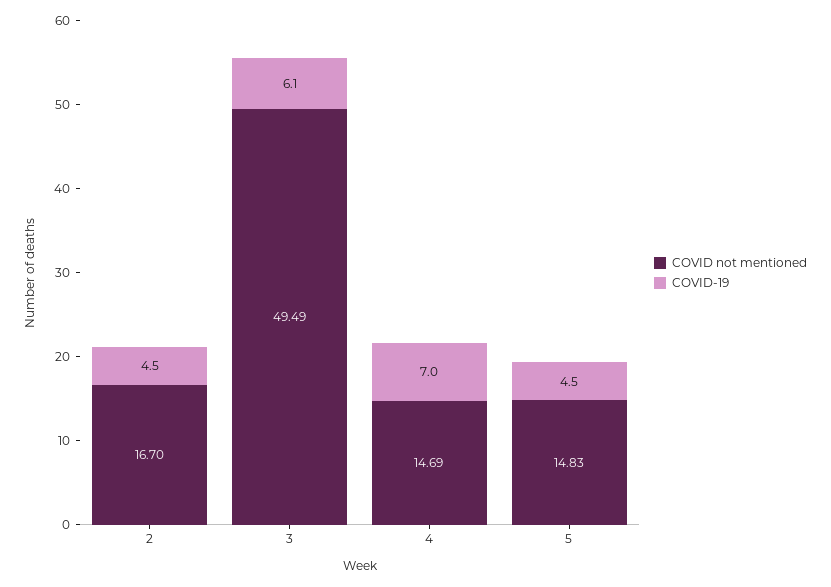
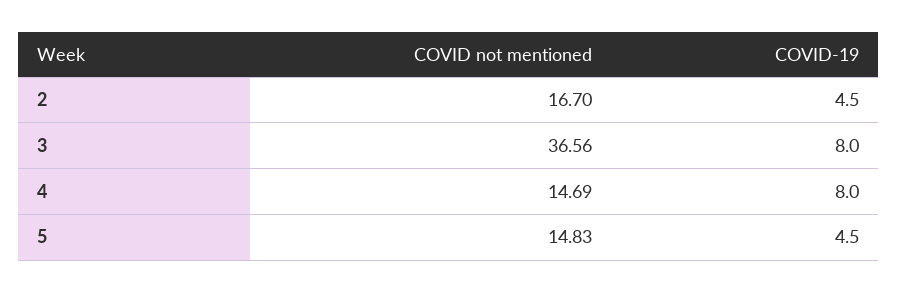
COVID not mentioned, 3: 49.49 -> 36.56
COVID-19, 3: 6.1 -> 8
COVID-19, 4: 7 -> 8

